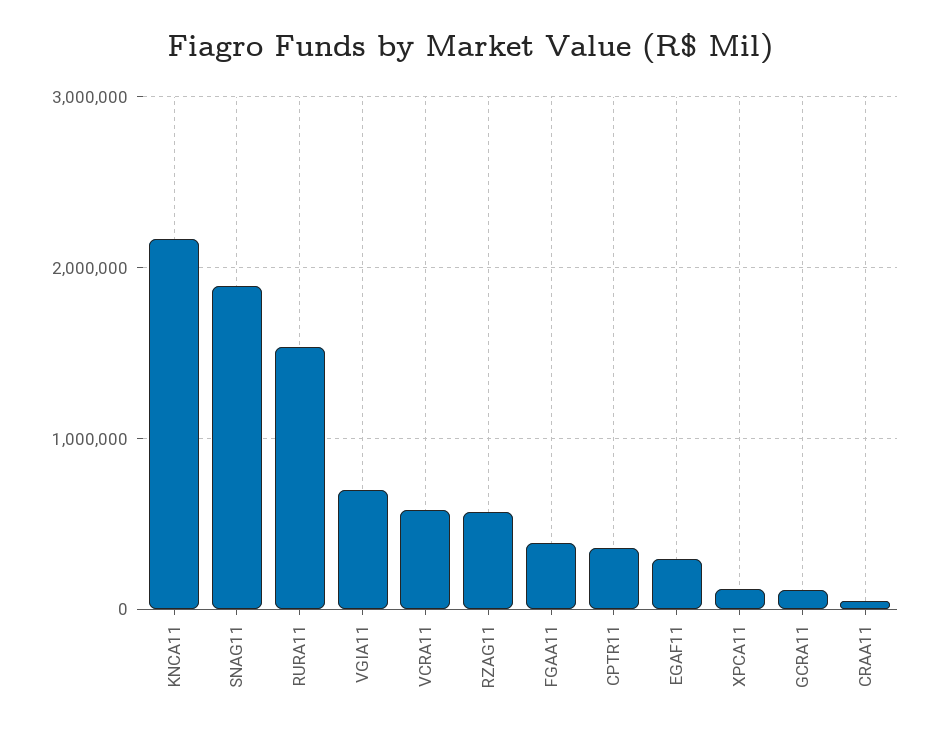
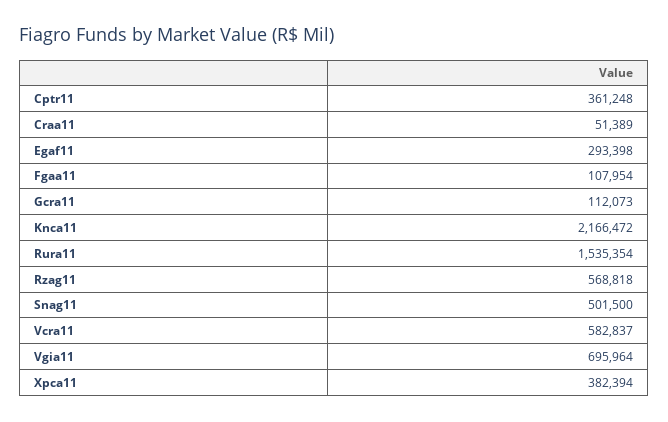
SNAG11: 1900000 -> 501500
FGAA11: 400000 -> 107954
XPCA11: 100000 -> 382394

